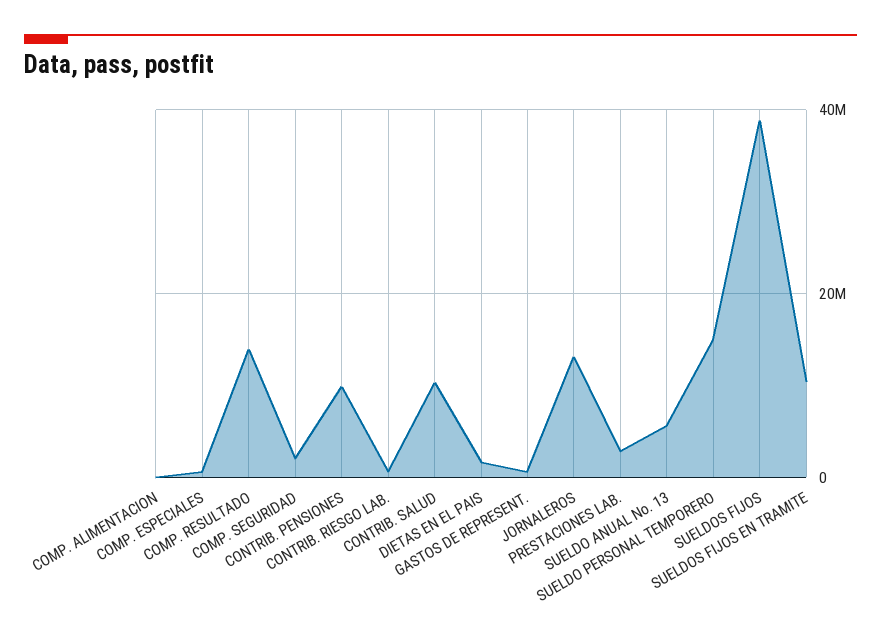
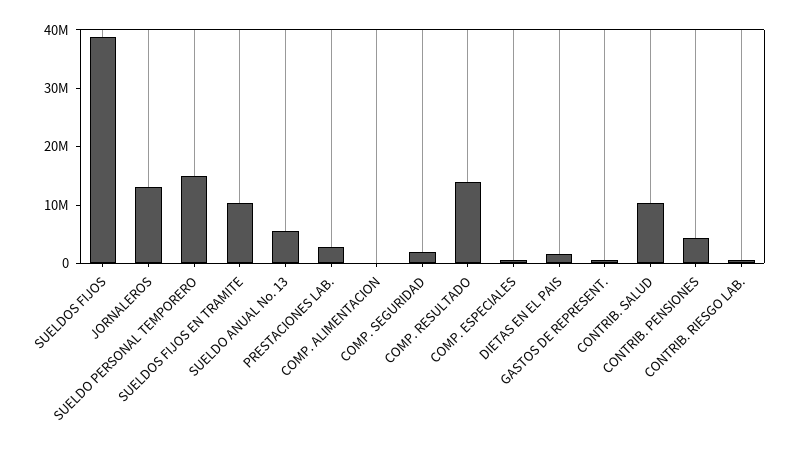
CONTRIB. PENSIONES: 10000000 -> 4000000

